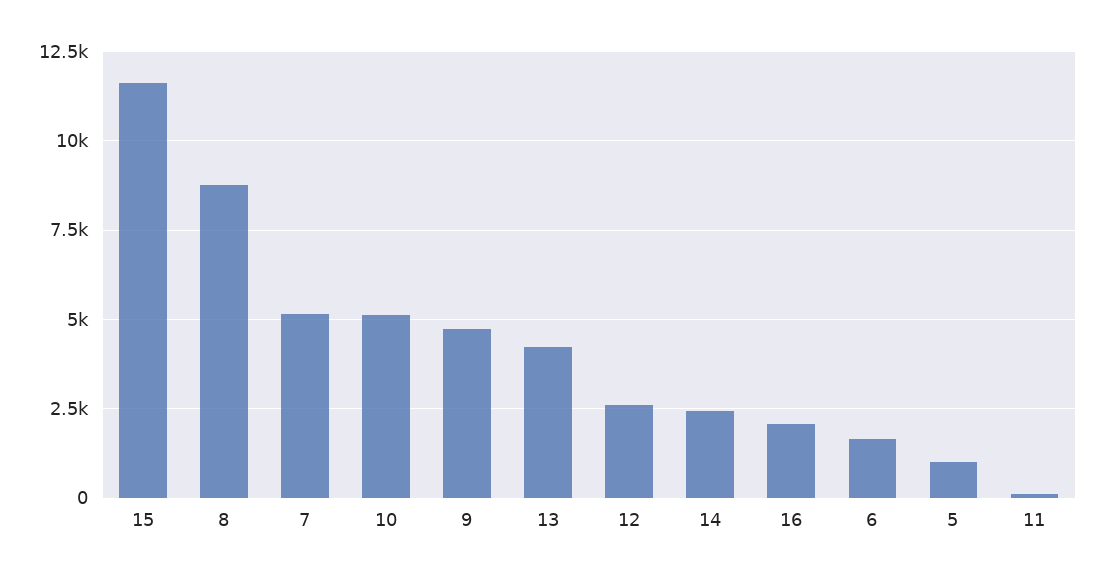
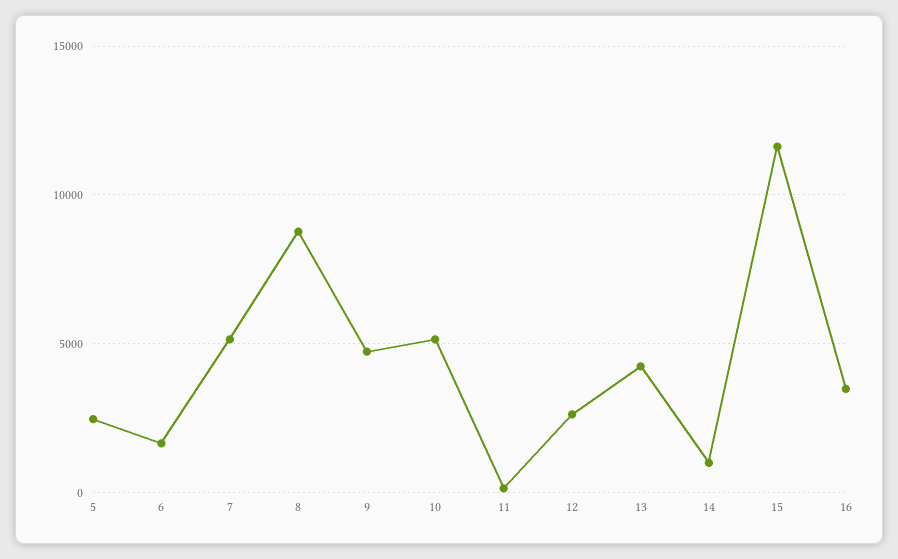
14: 2500 -> 1000
16: 2000 -> 3500
5: 1000 -> 2500

